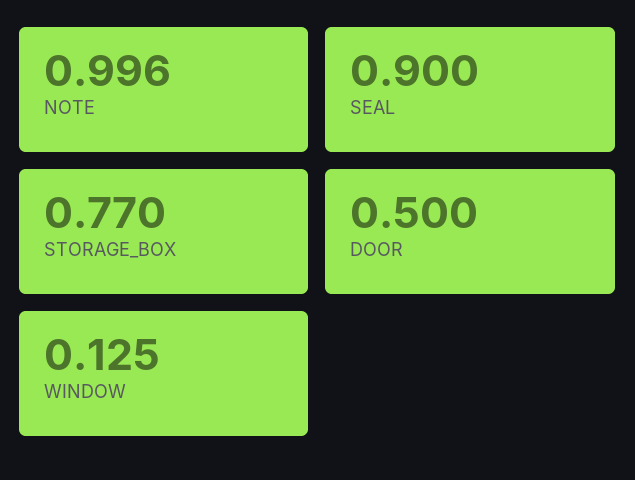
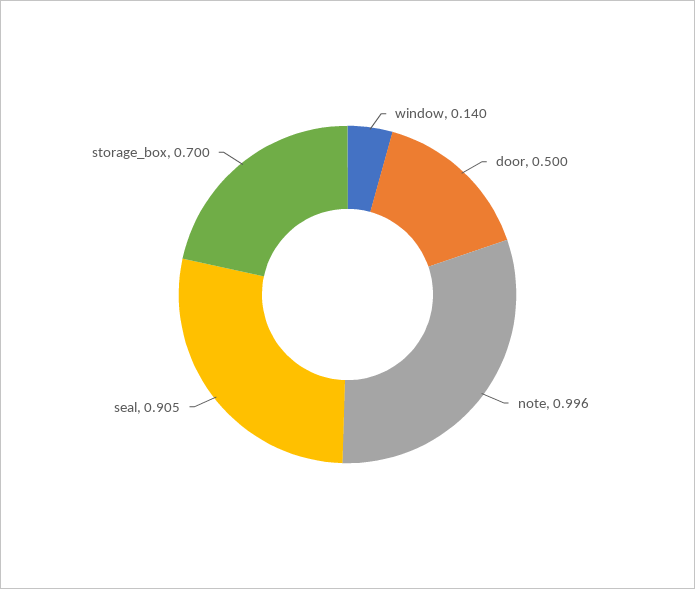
SEAL: 0.9 -> 0.905
STORAGE_BOX: 0.77 -> 0.7
WINDOW: 0.125 -> 0.14

